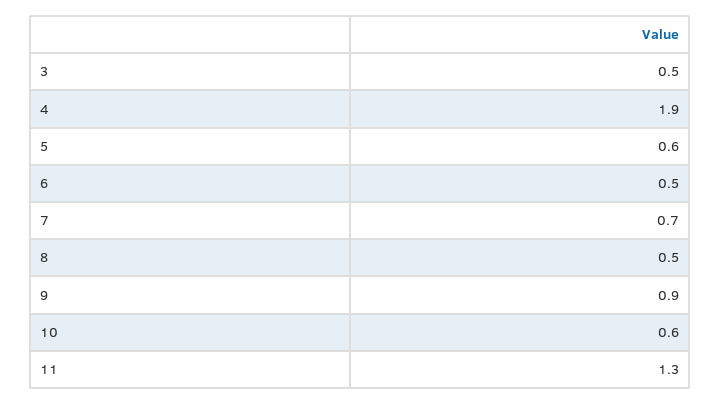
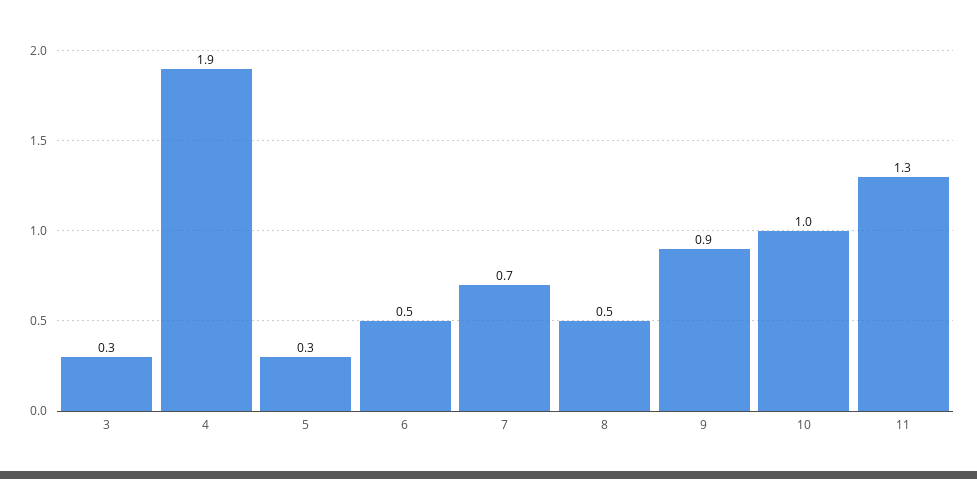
3: 0.5 -> 0.3
5: 0.6 -> 0.3
10: 0.6 -> 1

